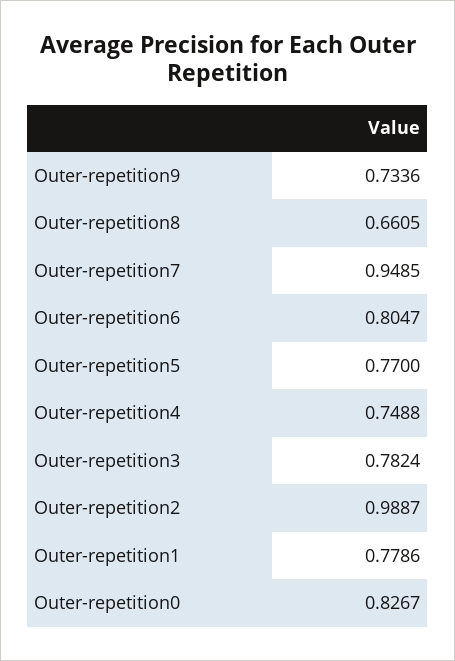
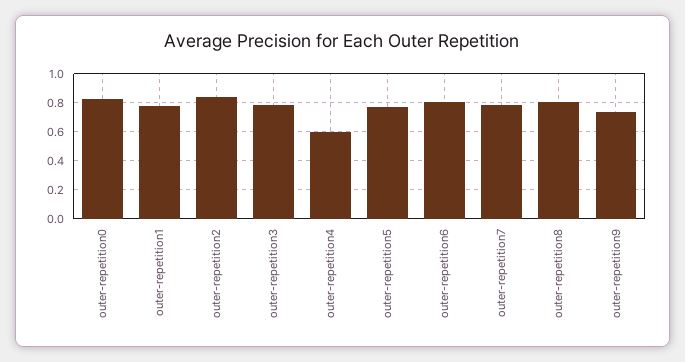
Outer-repetition8: 0.6605 -> 0.8
Outer-repetition7: 0.9485 -> 0.8
Outer-repetition4: 0.7488 -> 0.6
Outer-repetition2: 0.9887 -> 0.85

